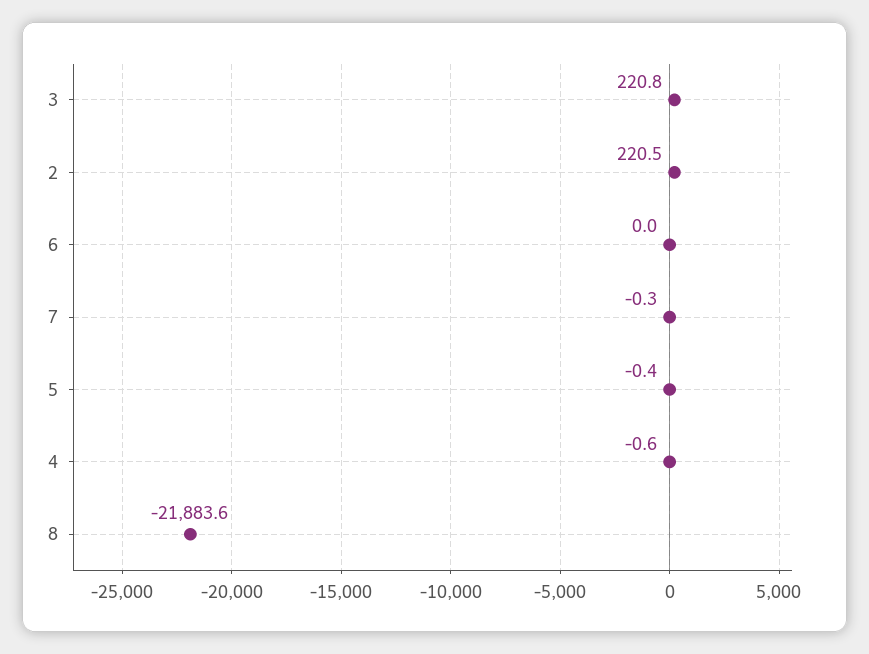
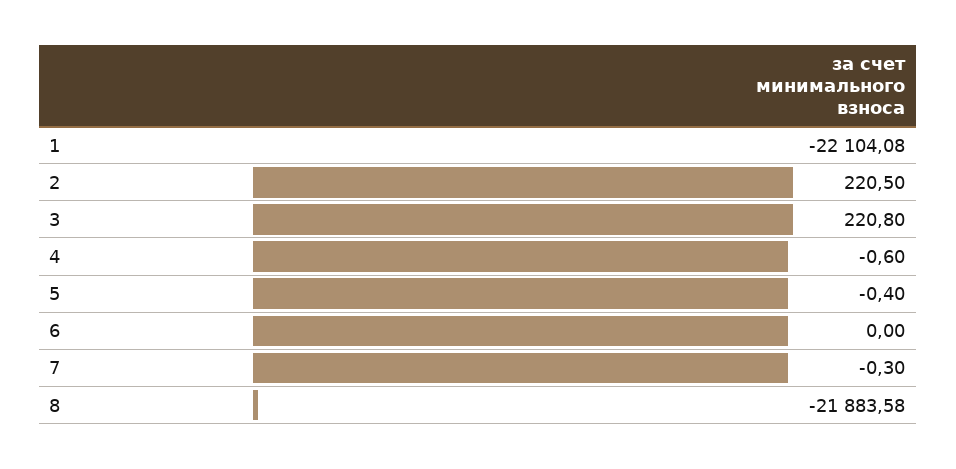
1: none -> -22104.08

